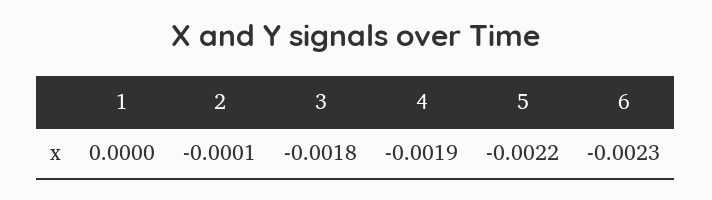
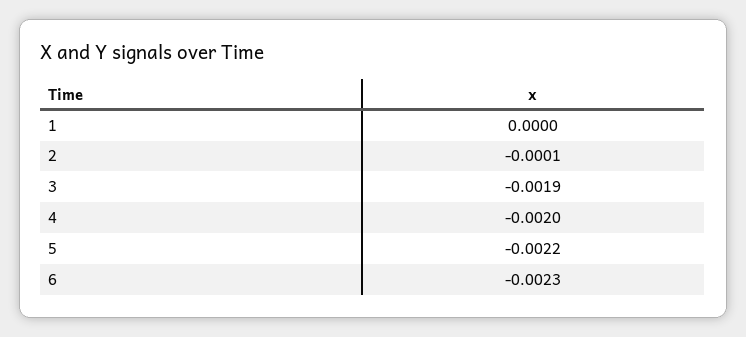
3: -0.0018 -> -0.0019
4: -0.0019 -> -0.002

